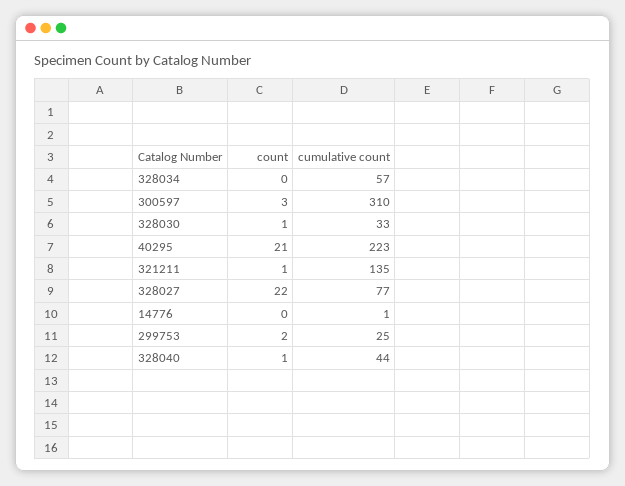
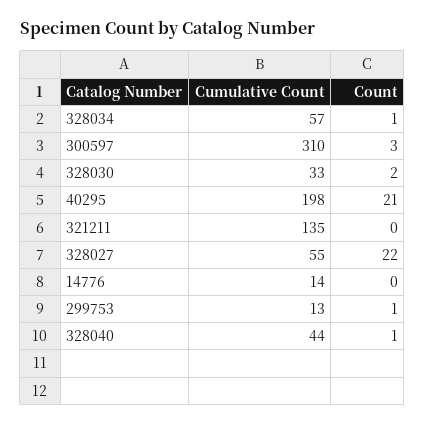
count, 328034: 0 -> 1
count, 328030: 1 -> 2
cumulative count, 40295: 223 -> 198
count, 321211: 1 -> 0
cumulative count, 328027: 77 -> 55
cumulative count, 14776: 1 -> 14
count, 299753: 2 -> 1
cumulative count, 299753: 25 -> 13

